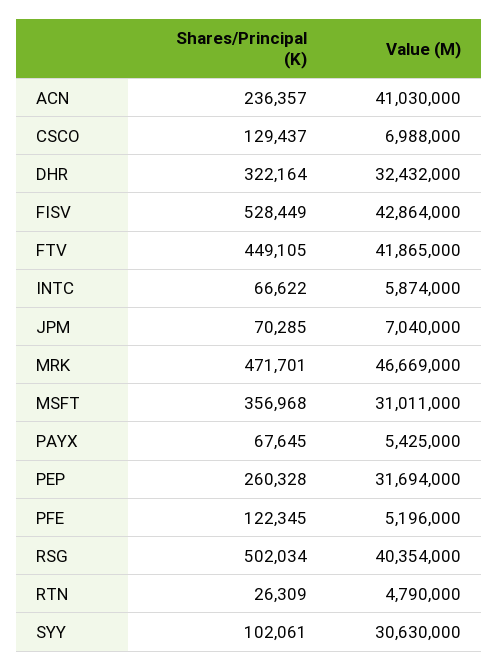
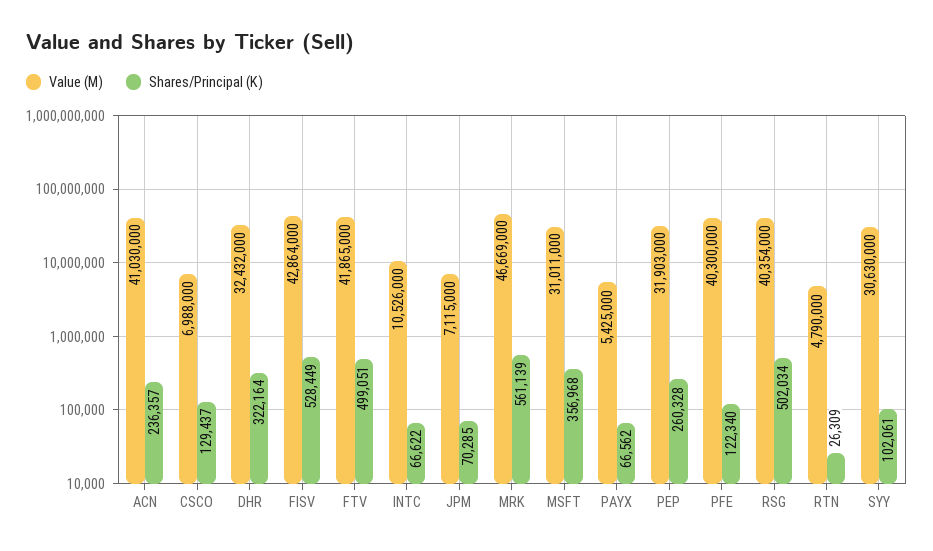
Shares/Principal (K), FTV: 449105 -> 499051
Value (M), INTC: 5874000 -> 10526000
Value (M), JPM: 7040000 -> 7115000
Shares/Principal (K), MRK: 471701 -> 561139
Shares/Principal (K), PAYX: 67645 -> 66562
Value (M), PEP: 31694000 -> 31903000
Shares/Principal (K), PFE: 122345 -> 122340
Value (M), PFE: 5196000 -> 40300000

